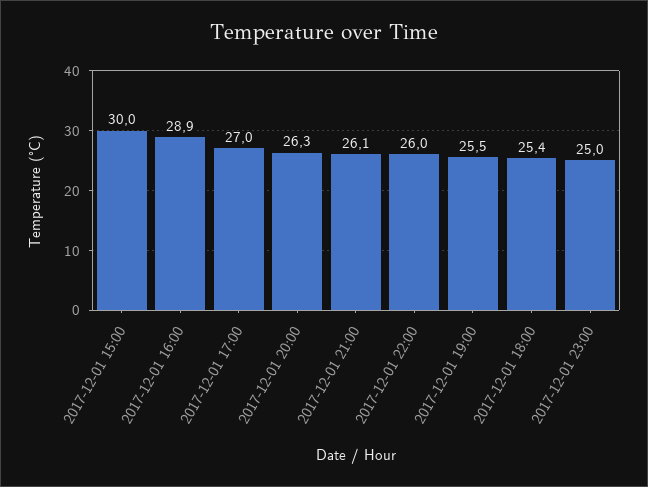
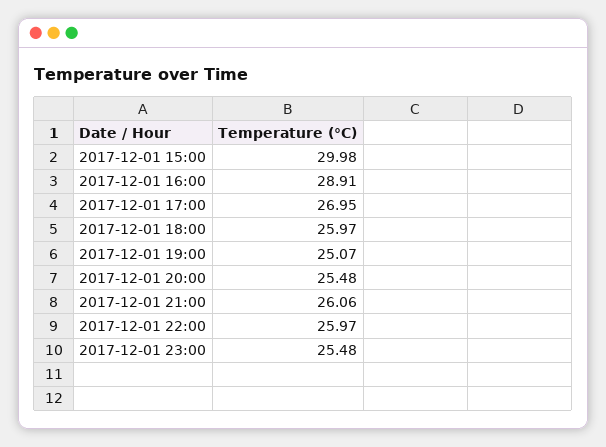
2017-12-01 20:00: 26.3 -> 25.48
2017-12-01 19:00: 25.5 -> 25.07
2017-12-01 18:00: 25.4 -> 25.97
2017-12-01 23:00: 25 -> 25.48

